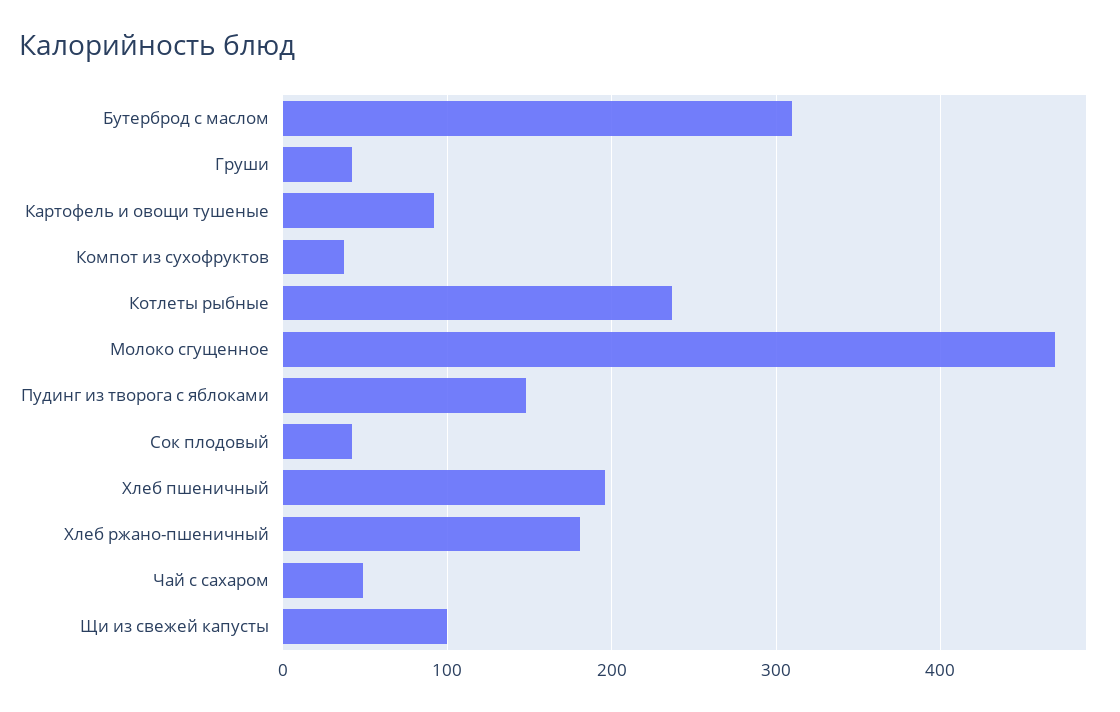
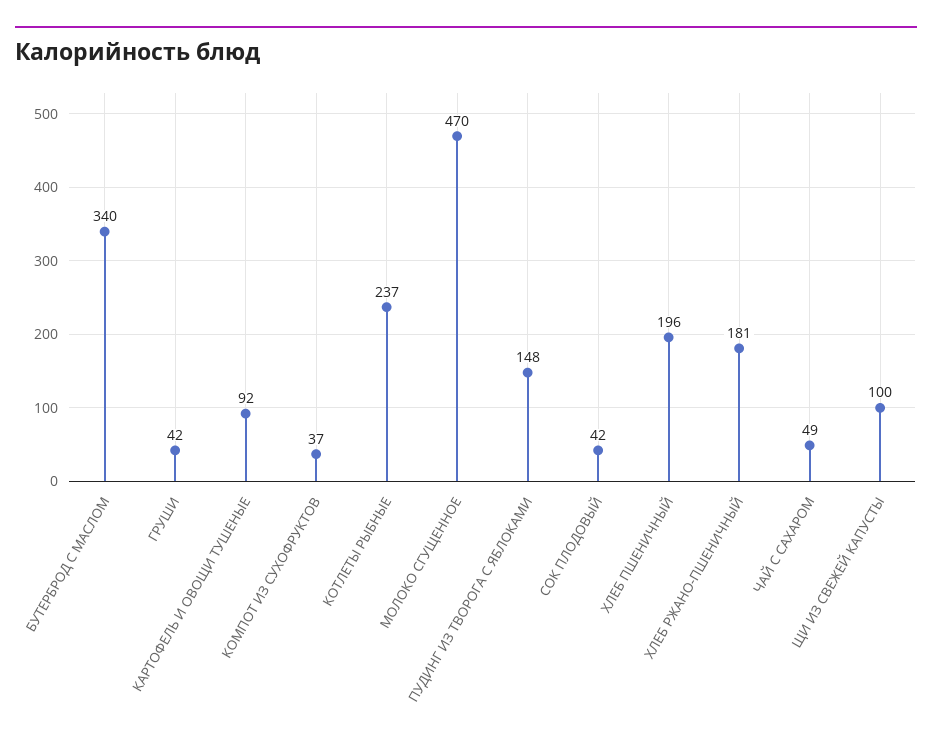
Бутерброд с маслом: 310 -> 340

